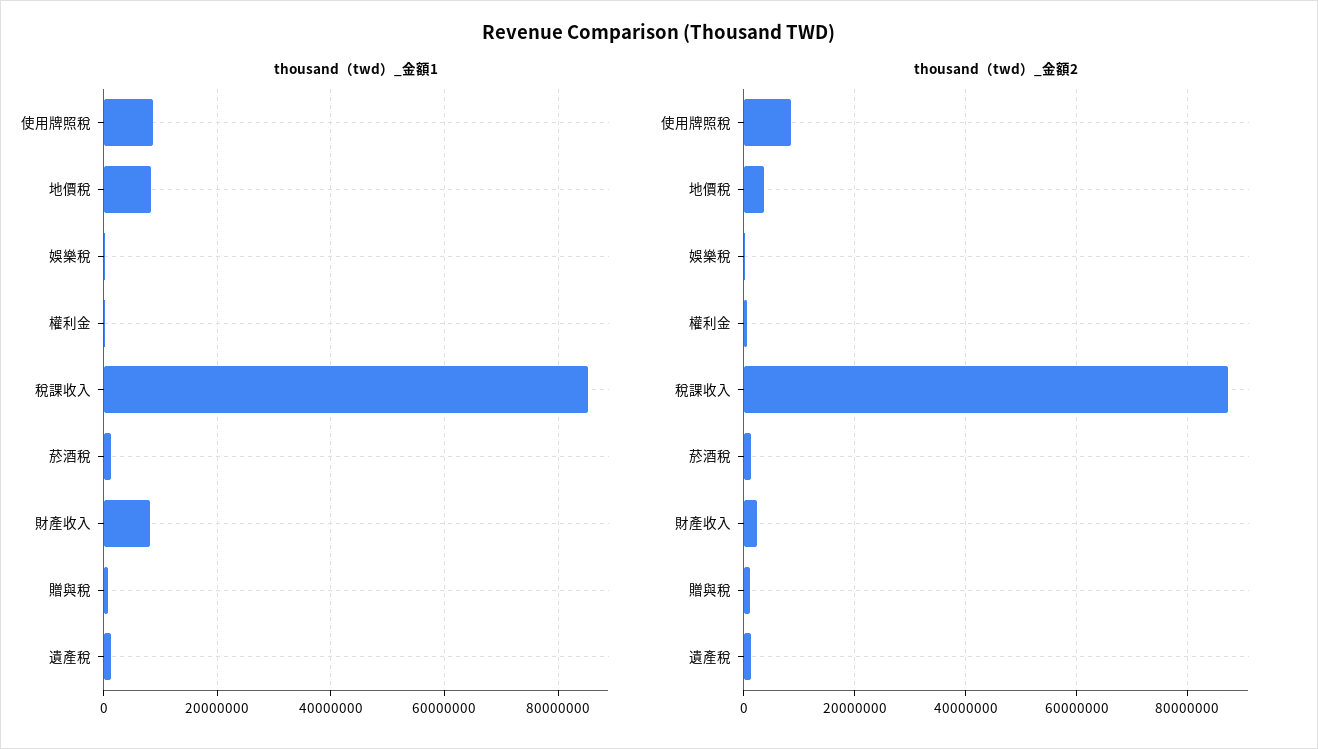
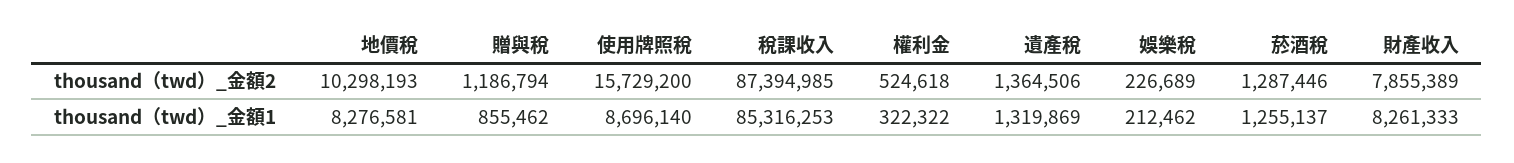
thousand（twd）_金額2, 使用牌照稅: 8000000 -> 15729200
thousand（twd）_金額2, 地價稅: 4000000 -> 10298193
thousand（twd）_金額2, 財產收入: 2000000 -> 7855389

